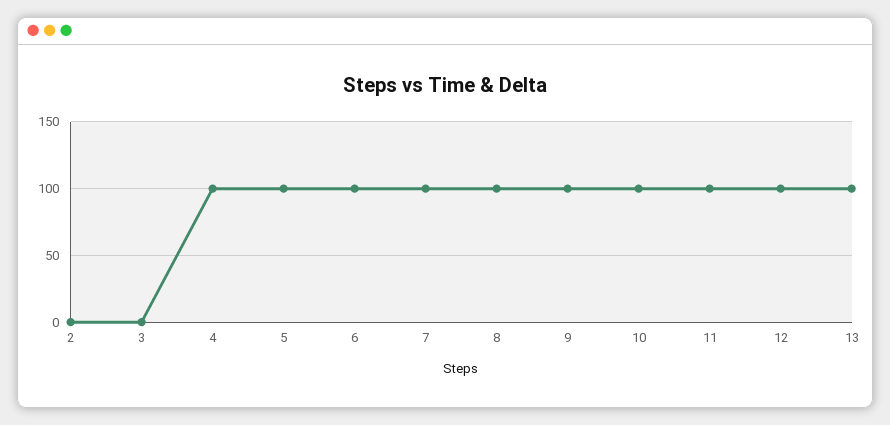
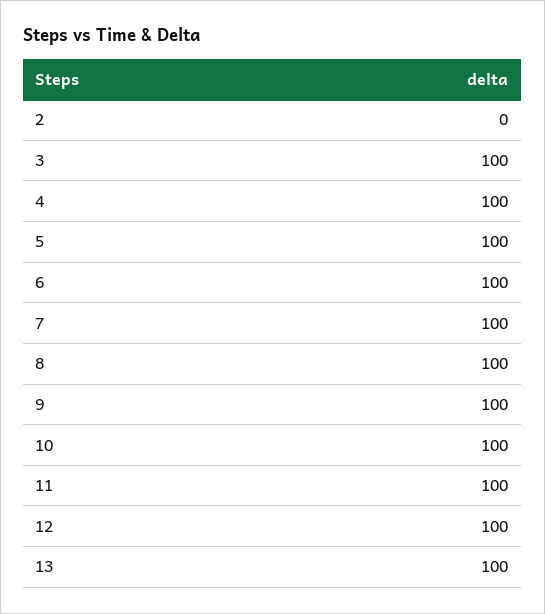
3: 0 -> 100

